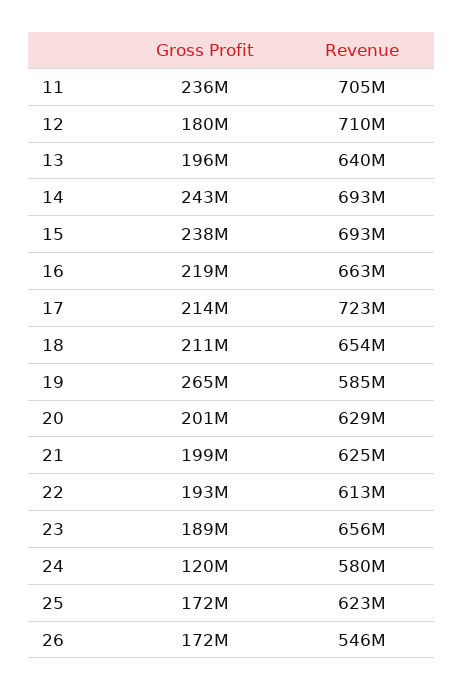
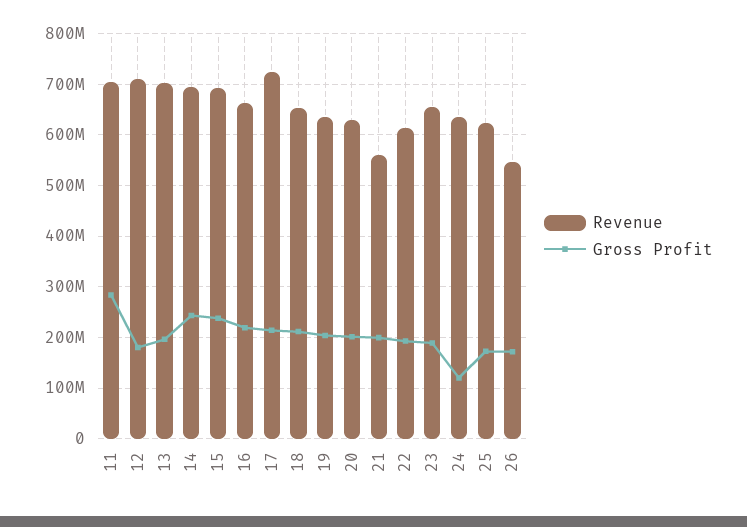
Gross Profit, 11: 236000000 -> 280000000
Revenue, 13: 640000000 -> 700000000
Gross Profit, 19: 265000000 -> 200000000
Revenue, 19: 585000000 -> 640000000
Revenue, 21: 625000000 -> 560000000
Revenue, 24: 580000000 -> 640000000

